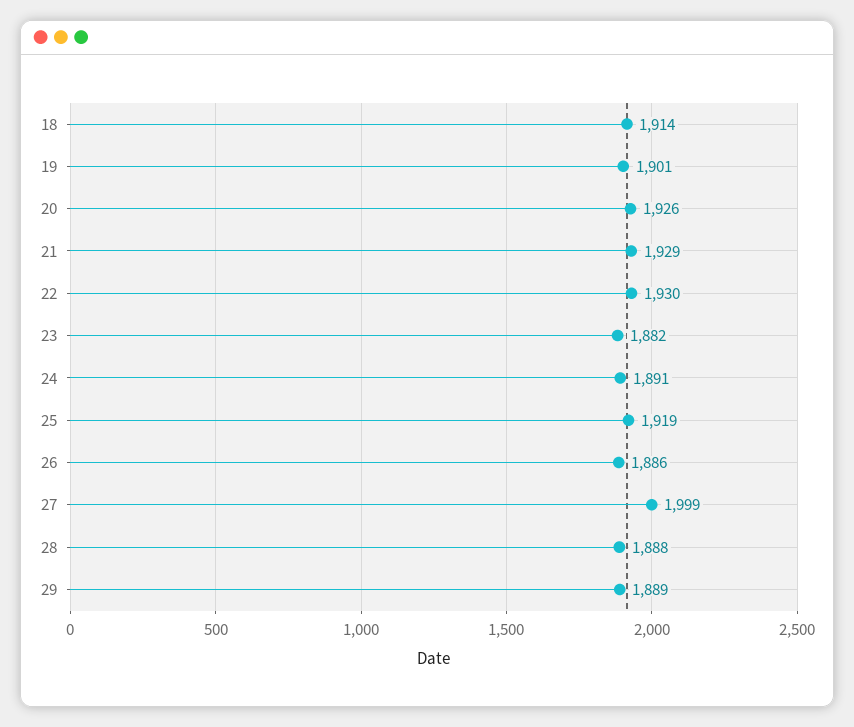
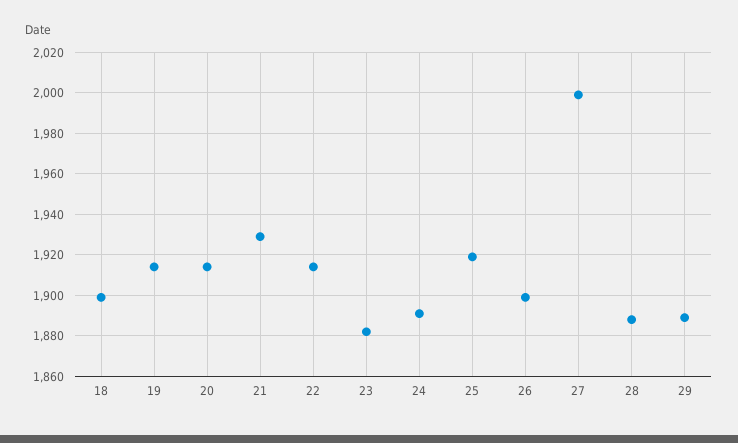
18: 1914 -> 1900
19: 1901 -> 1915
20: 1926 -> 1915
22: 1930 -> 1915
26: 1886 -> 1900

